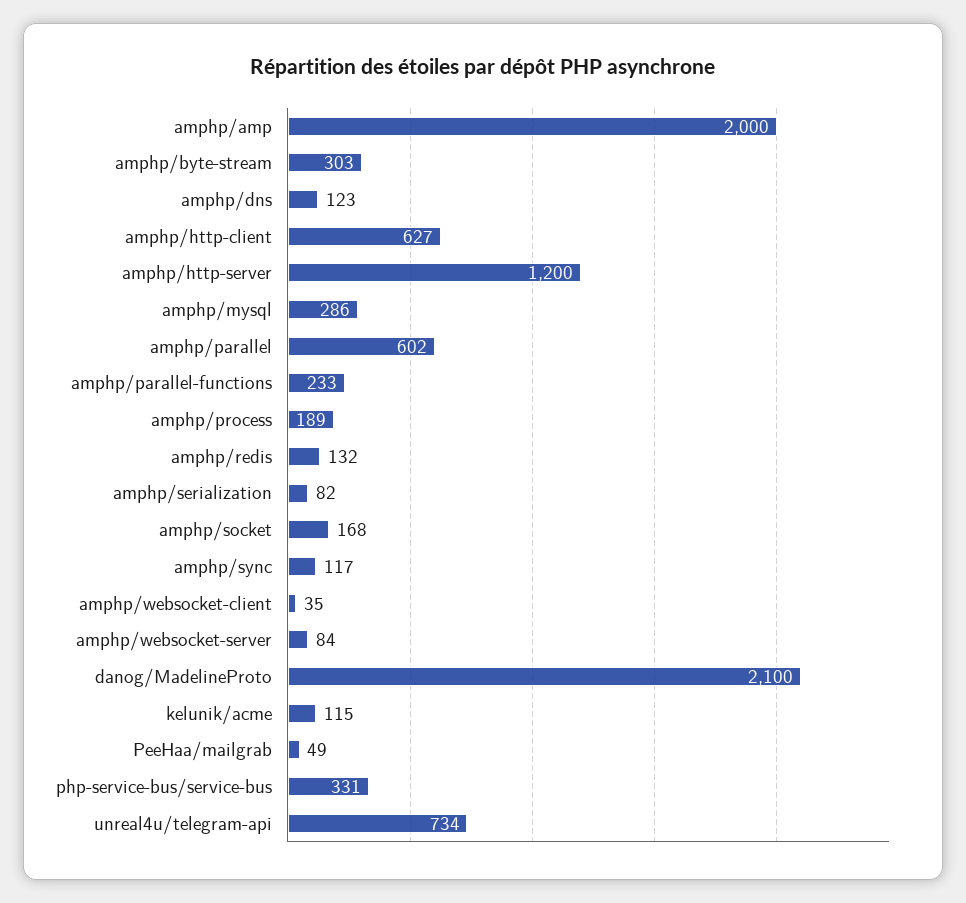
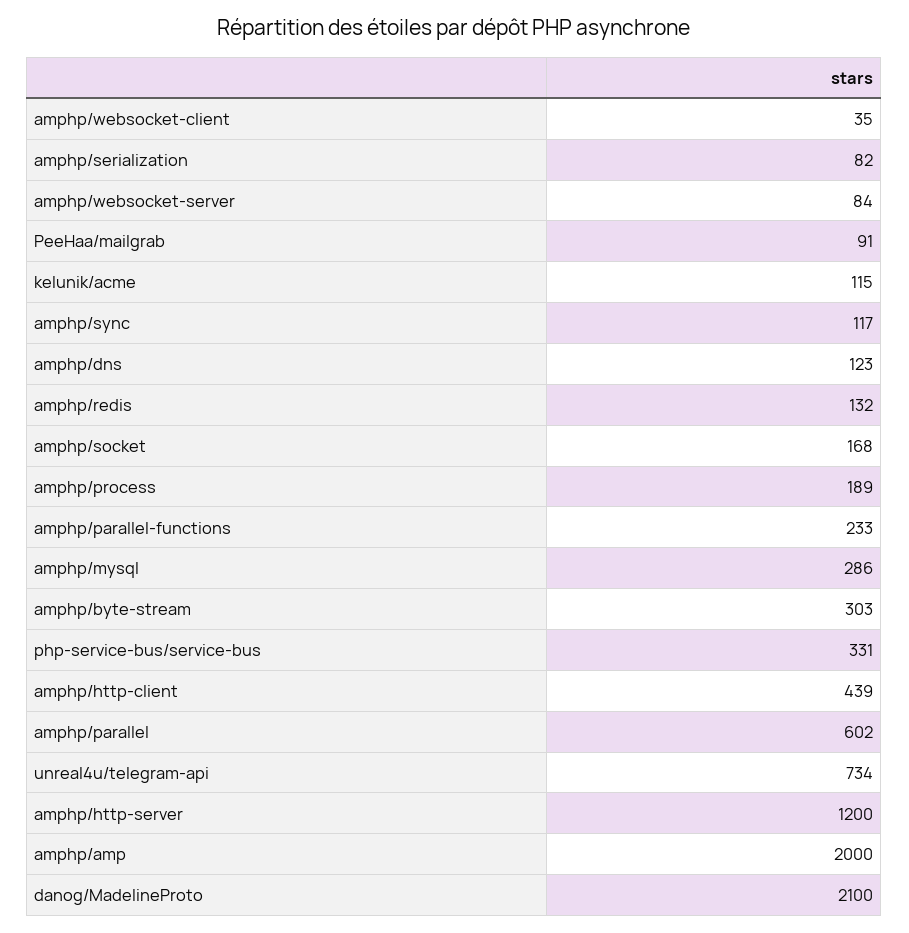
amphp/http-client: 627 -> 439
PeeHaa/mailgrab: 49 -> 91

